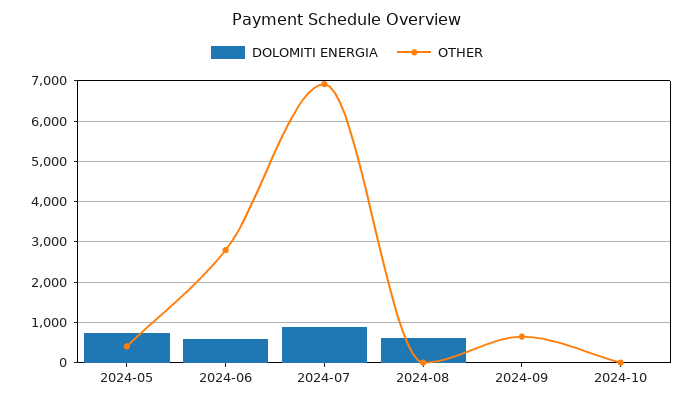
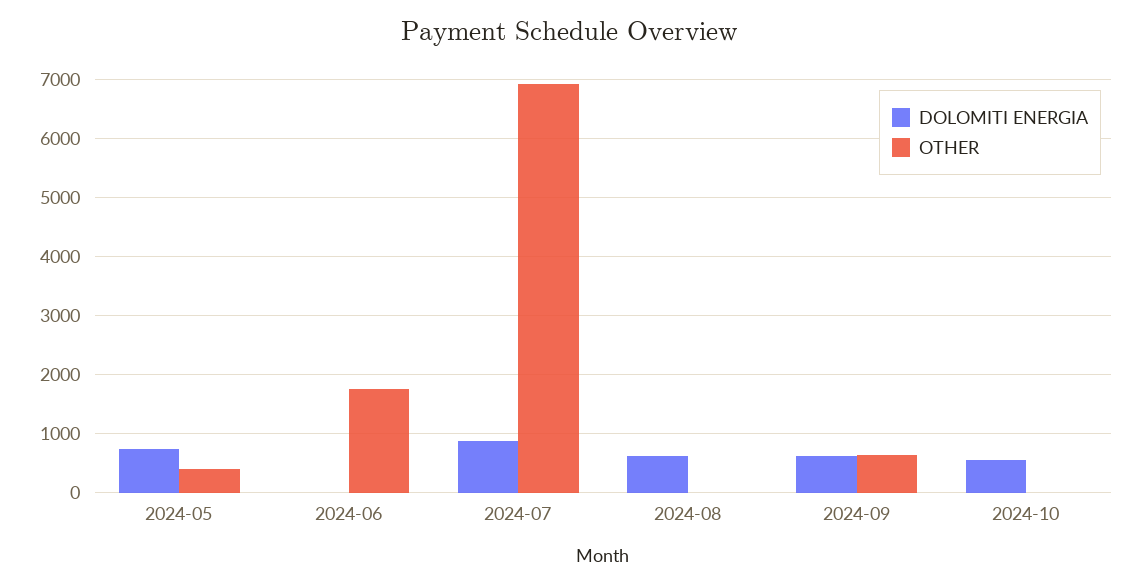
DOLOMITI ENERGIA, 2024-06: 600 -> 0
OTHER, 2024-06: 2800 -> 1800
DOLOMITI ENERGIA, 2024-09: 0 -> 600
DOLOMITI ENERGIA, 2024-10: 0 -> 600

